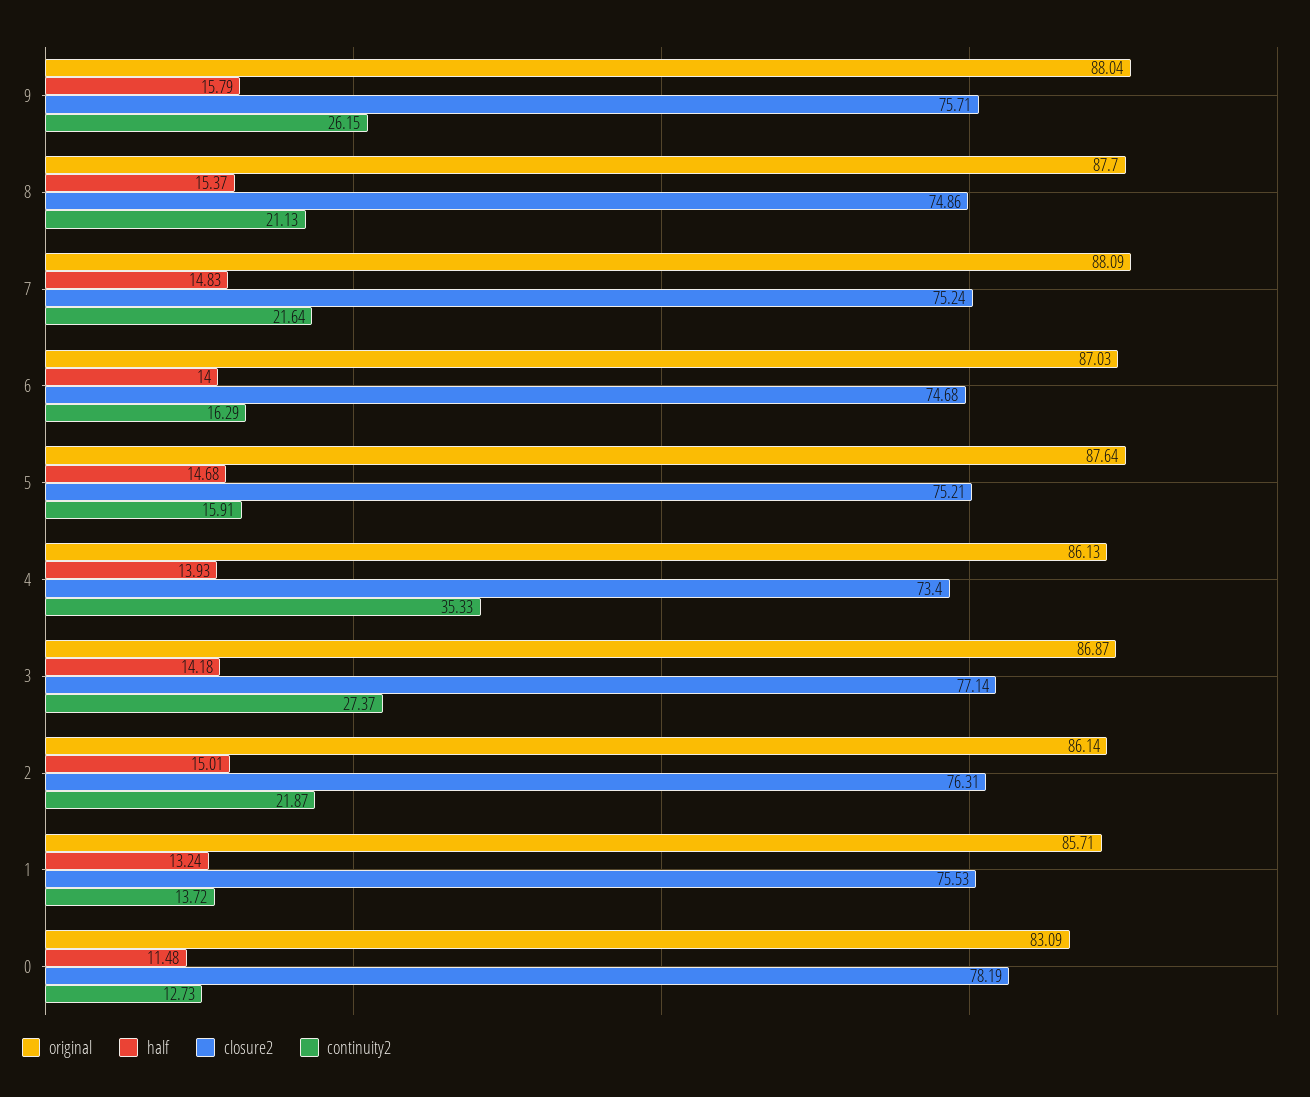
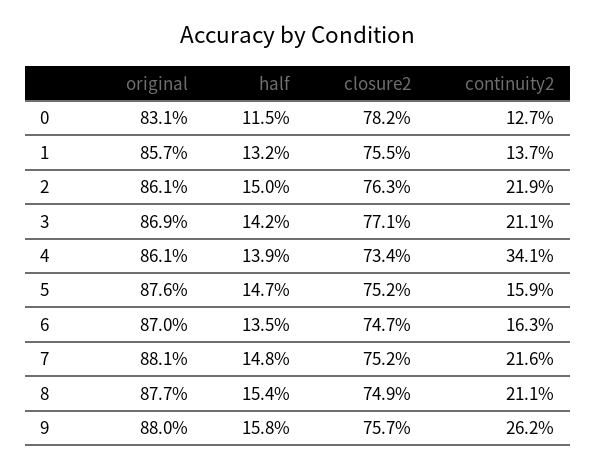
half, 6: 14 -> 13.5
continuity2, 4: 35.33 -> 34.1
continuity2, 3: 27.37 -> 21.1

